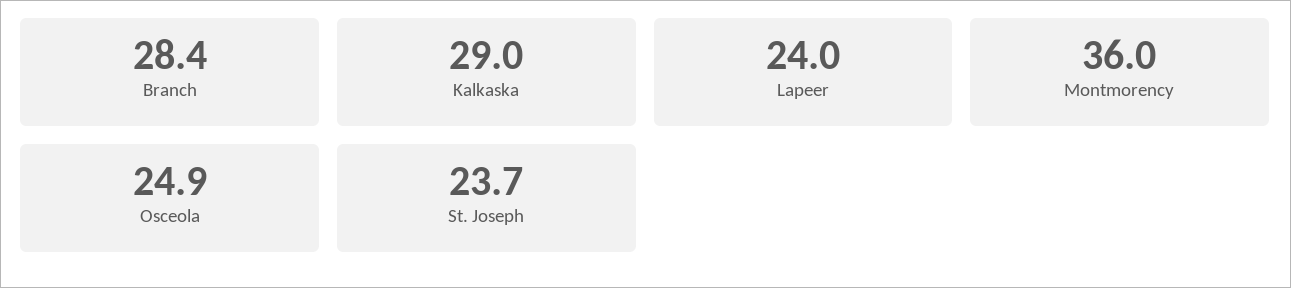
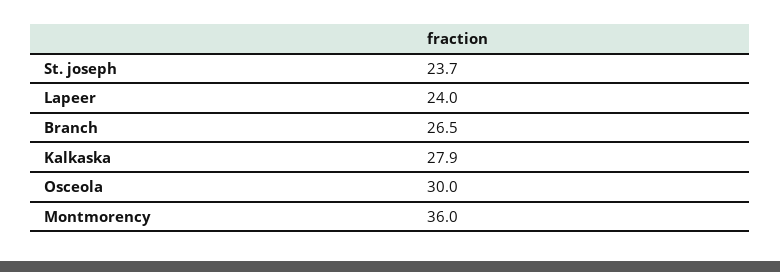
Branch: 28.4 -> 26.5
Kalkaska: 29 -> 27.9
Osceola: 24.9 -> 30

